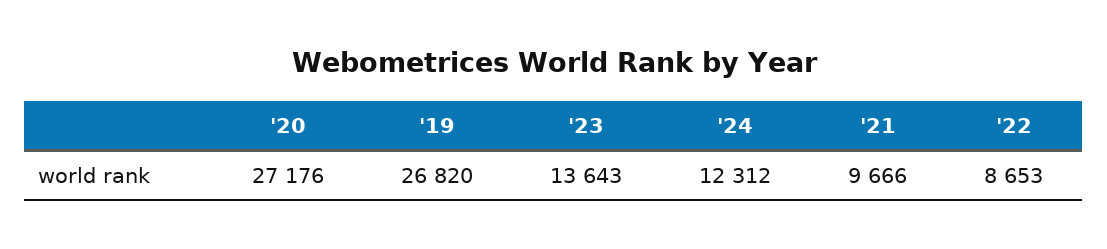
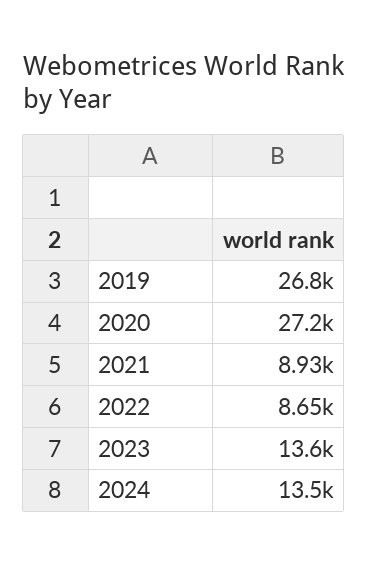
'24: 12312 -> 13500
'21: 9666 -> 8930

